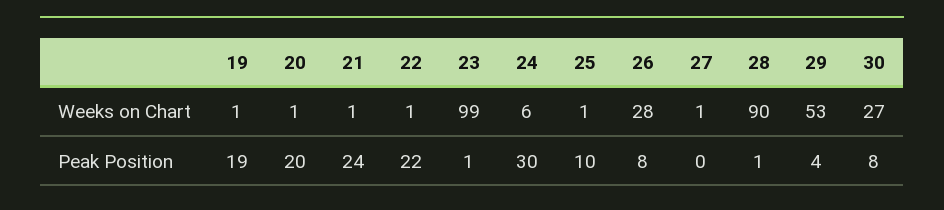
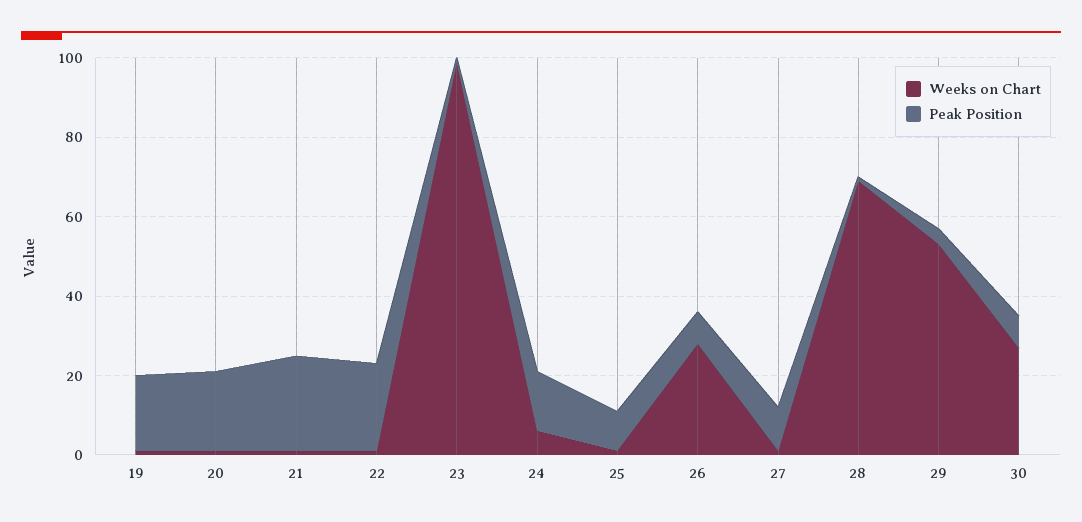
Weeks on Chart, 28: 90 -> 70
Peak Position, 24: 30 -> 15
Peak Position, 27: 0 -> 10

